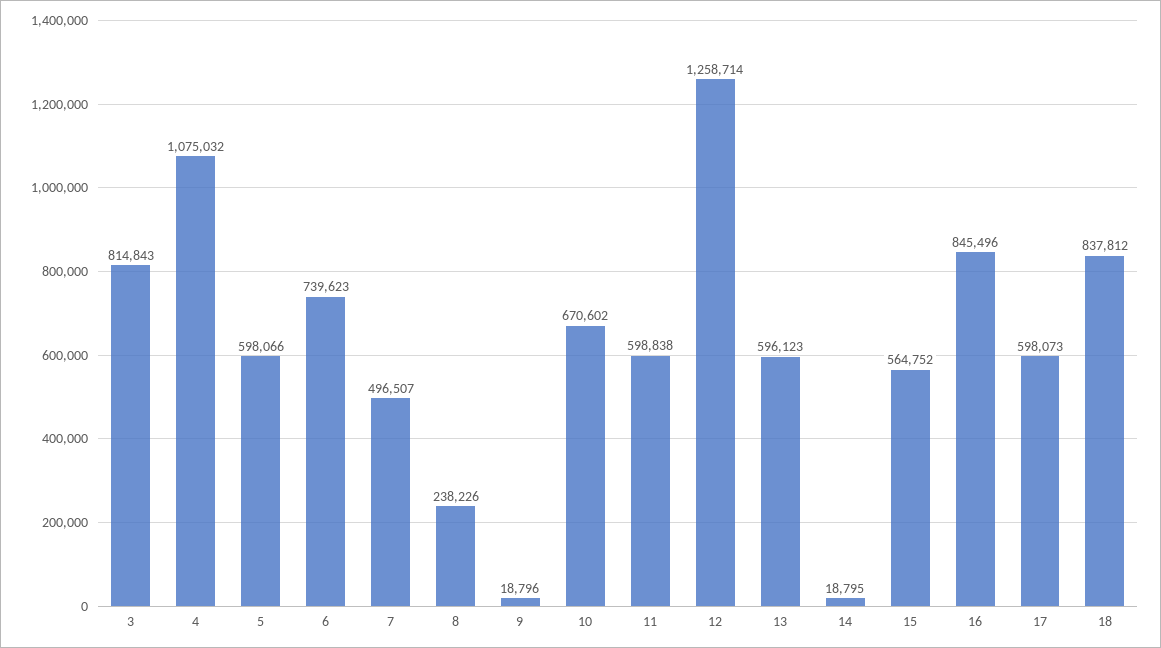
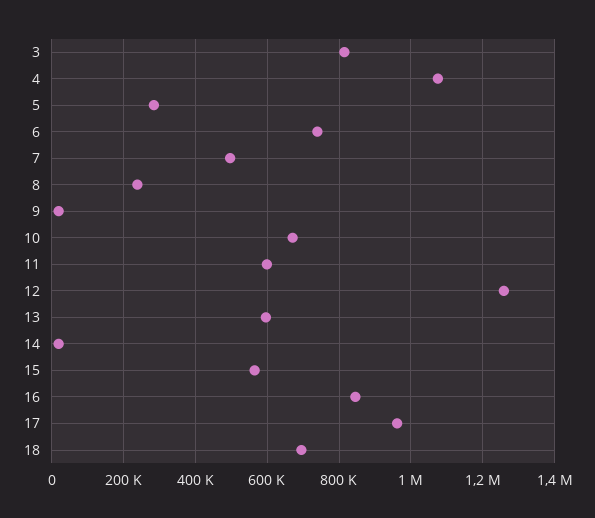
5: 598066 -> 280000
17: 598073 -> 960000
18: 837812 -> 700000

